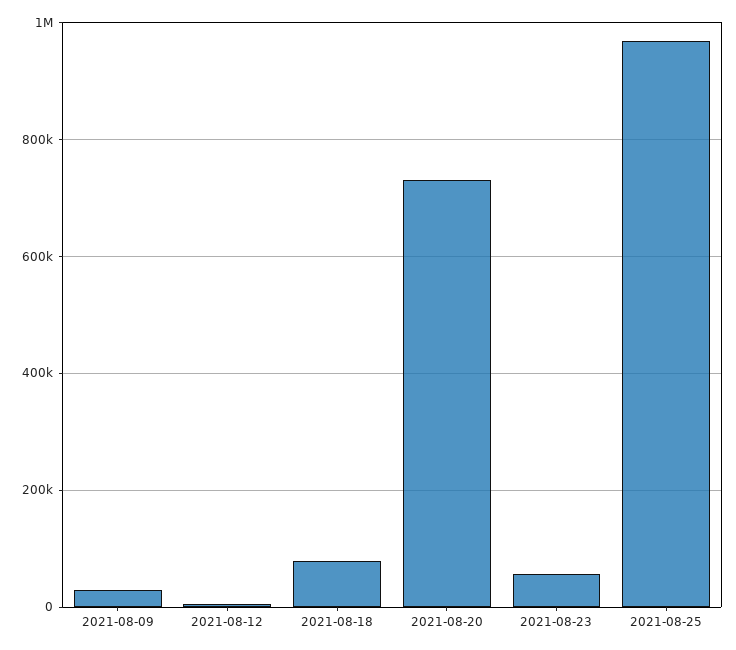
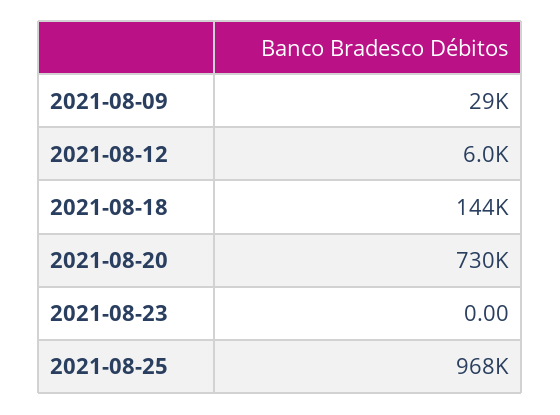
2021-08-18: 80000 -> 144000
2021-08-23: 60000 -> 0

